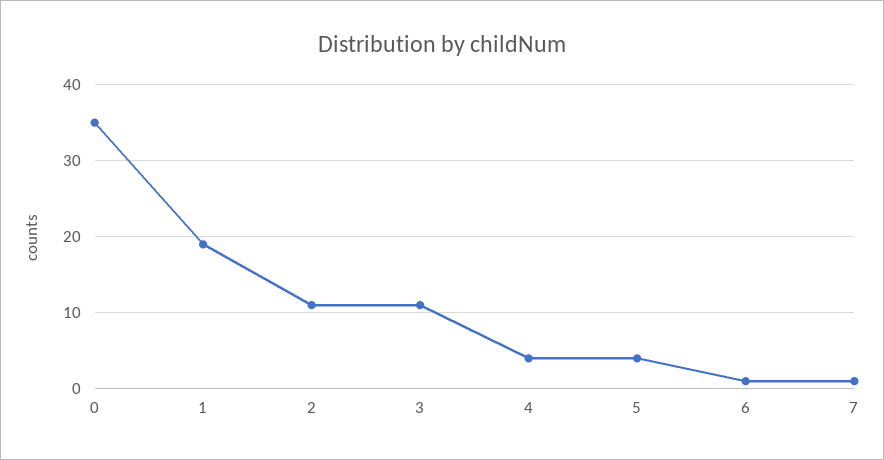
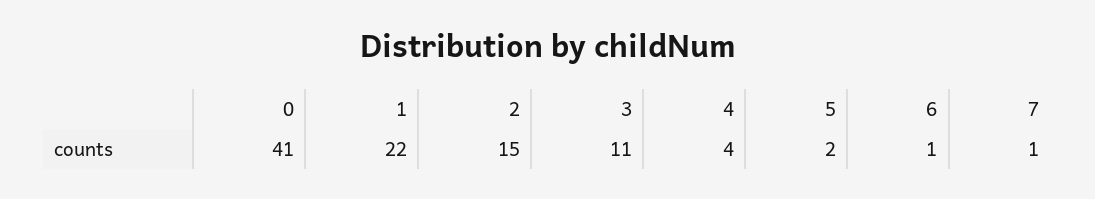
0: 35 -> 41
1: 19 -> 22
2: 11 -> 15
5: 4 -> 2

